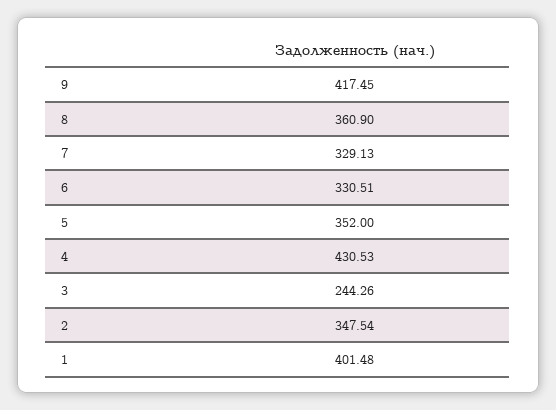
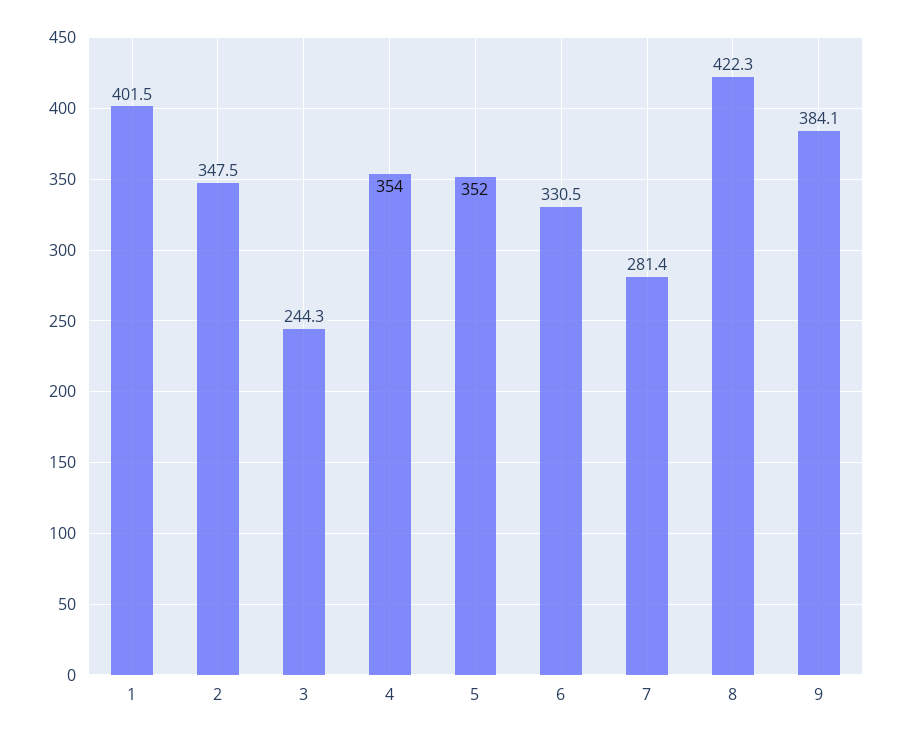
9: 417.45 -> 384.1
8: 360.9 -> 422.3
7: 329.13 -> 281.4
4: 430.53 -> 354

